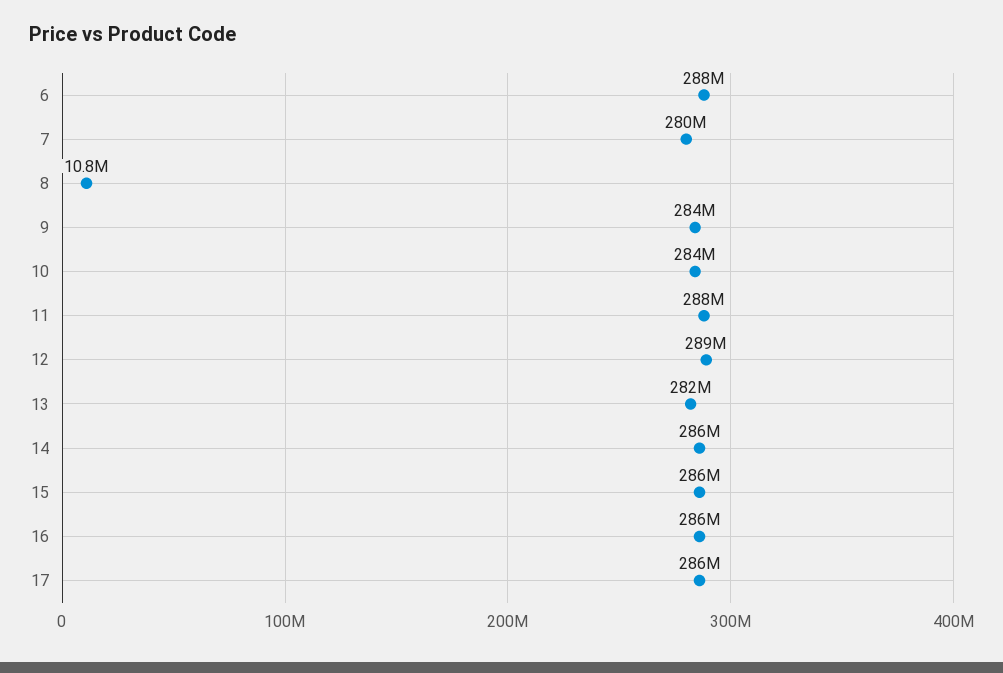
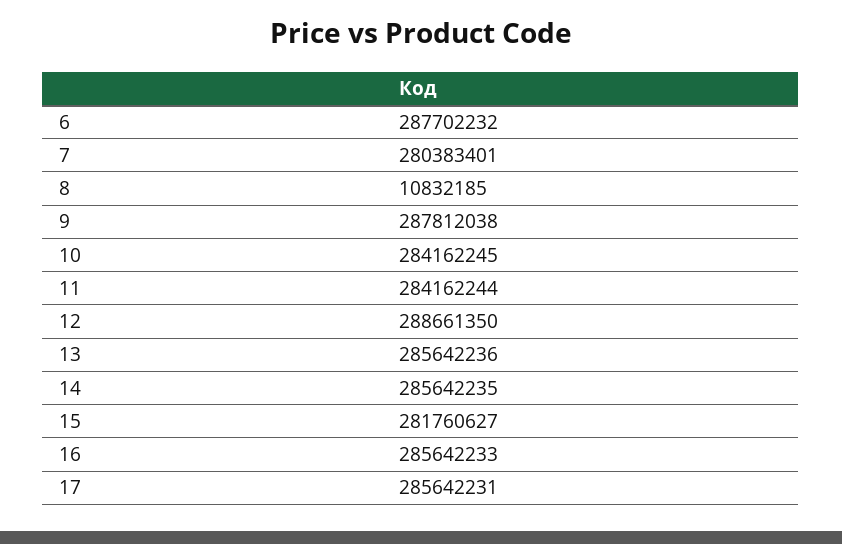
9: 284000000 -> 287812038
11: 288000000 -> 284162244
13: 282000000 -> 285642236
15: 286000000 -> 281760627

